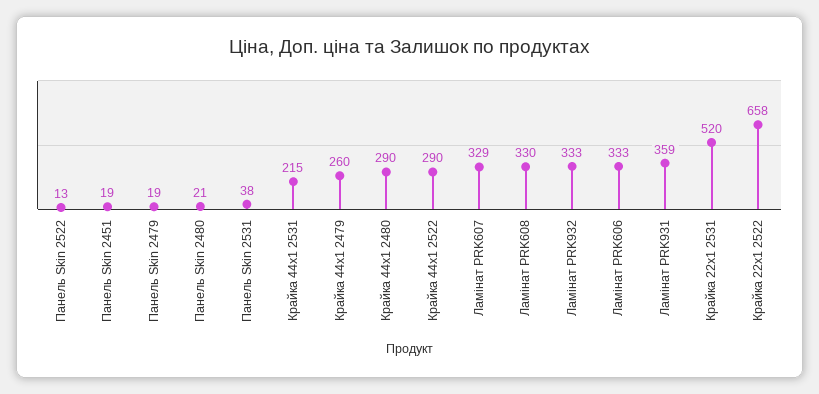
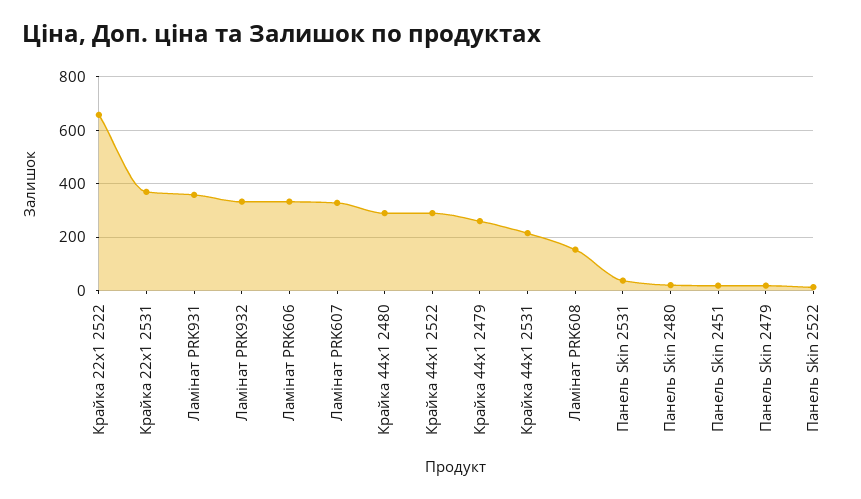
Ламінат PRK608: 330 -> 150
Крайка 22x1 2531: 520 -> 375

